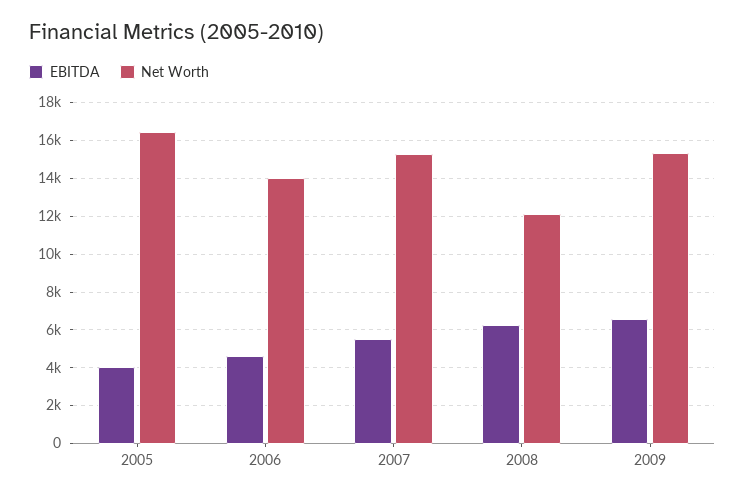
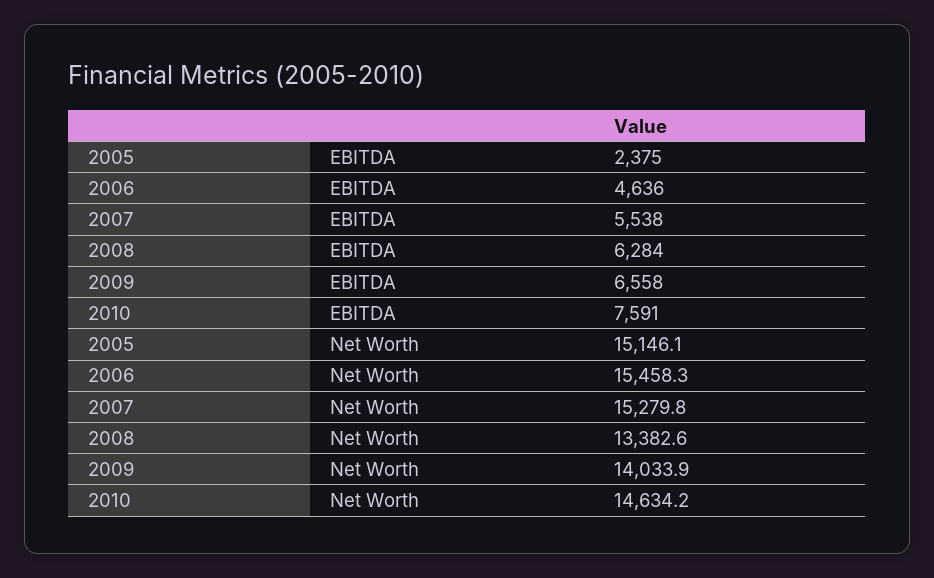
EBITDA, 2005: 4000 -> 2375
Net Worth, 2005: 16500 -> 15146.1
Net Worth, 2006: 14000 -> 15458.3
Net Worth, 2008: 12000 -> 13382.6
Net Worth, 2009: 15500 -> 14033.9
EBITDA, 2010: none -> 7591
Net Worth, 2010: none -> 14634.2

